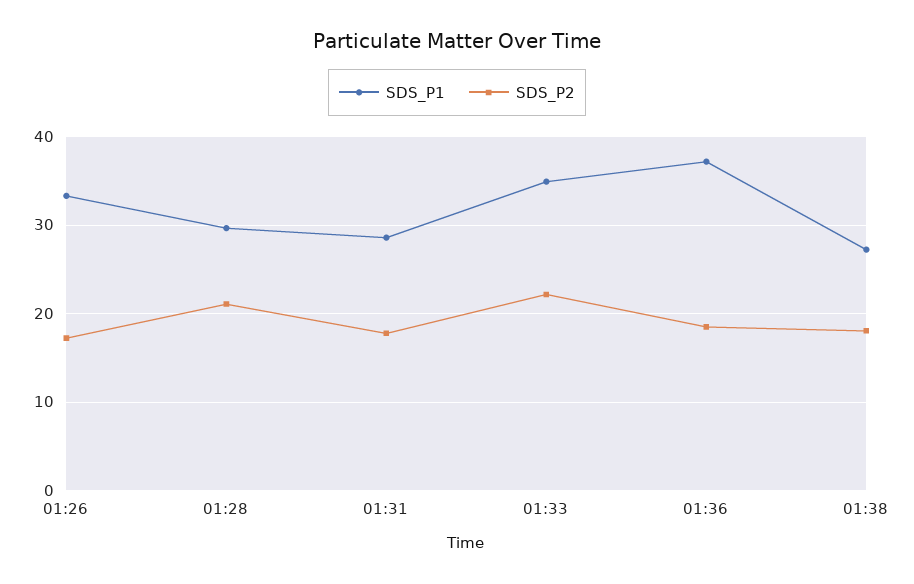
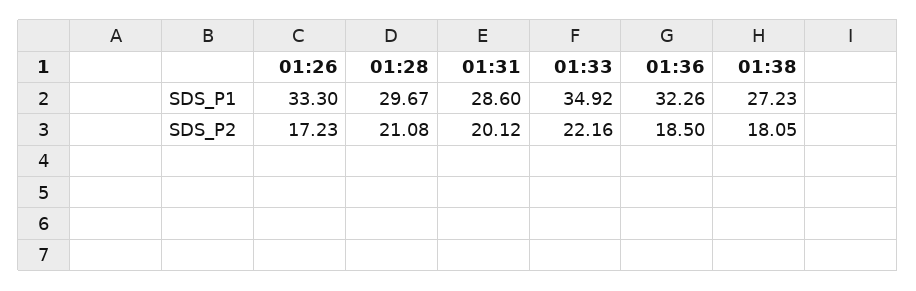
SDS_P2, 01:31: 18 -> 20.12
SDS_P1, 01:36: 37 -> 32.26

